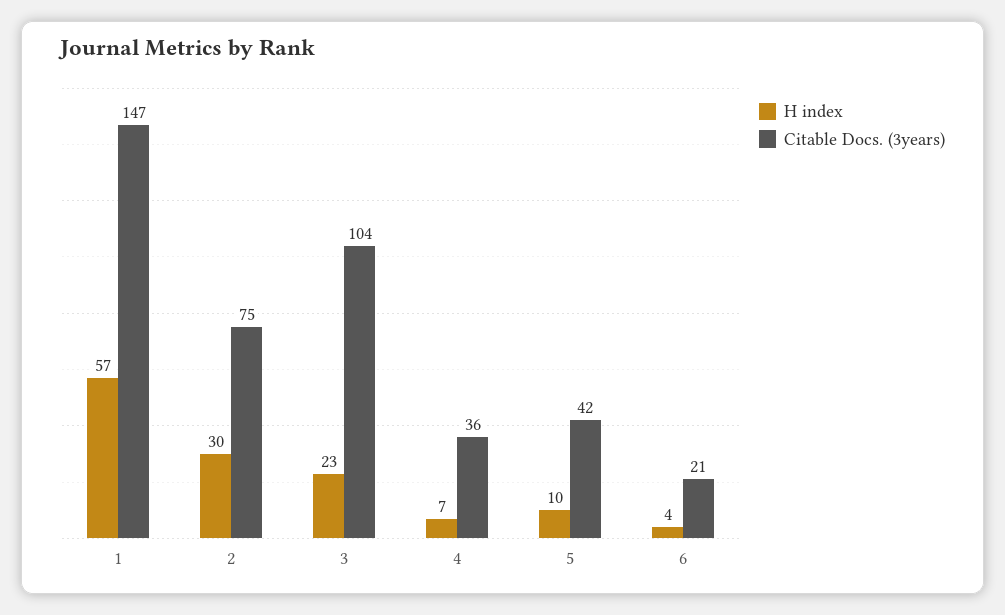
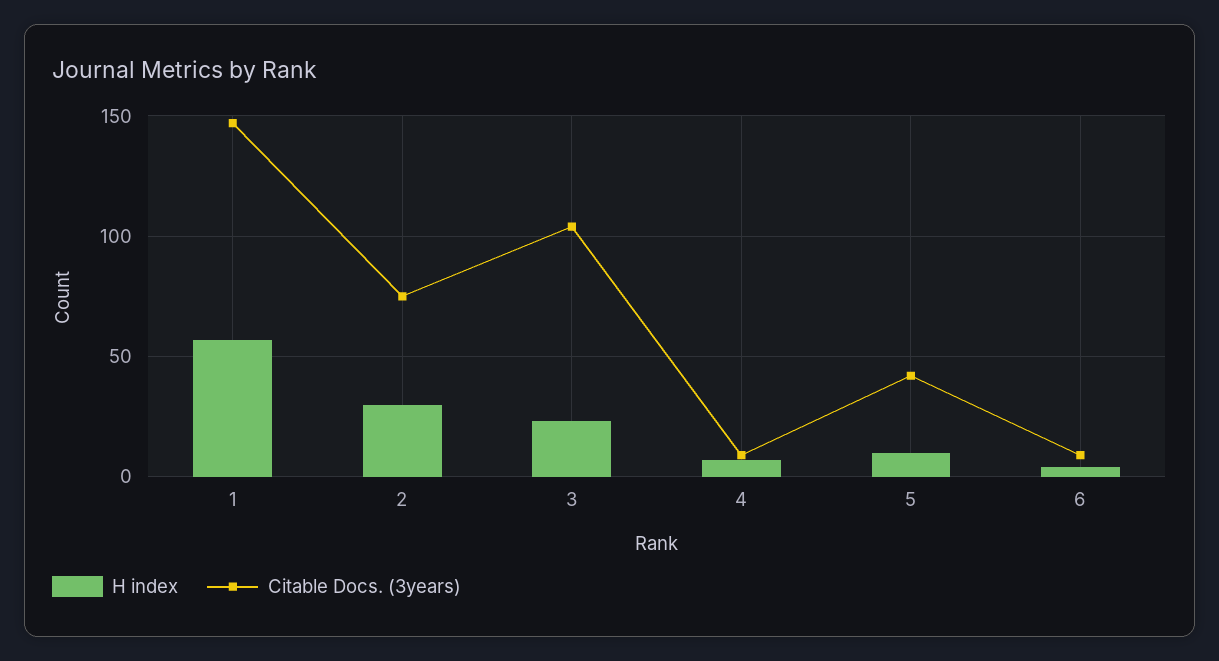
Citable Docs. (3years), 4: 36 -> 10
Citable Docs. (3years), 6: 21 -> 10

